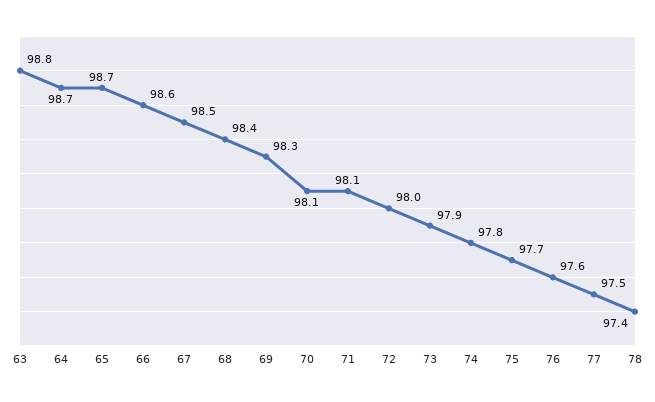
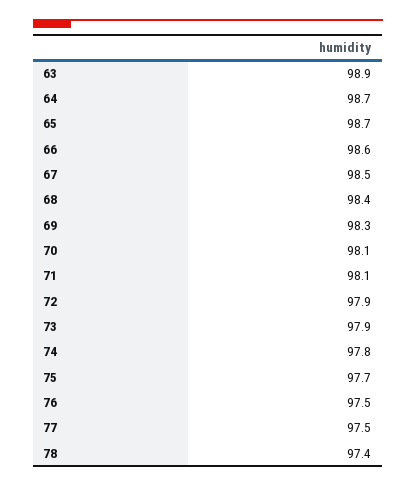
63: 98.8 -> 98.9
72: 98 -> 97.9
76: 97.6 -> 97.5

